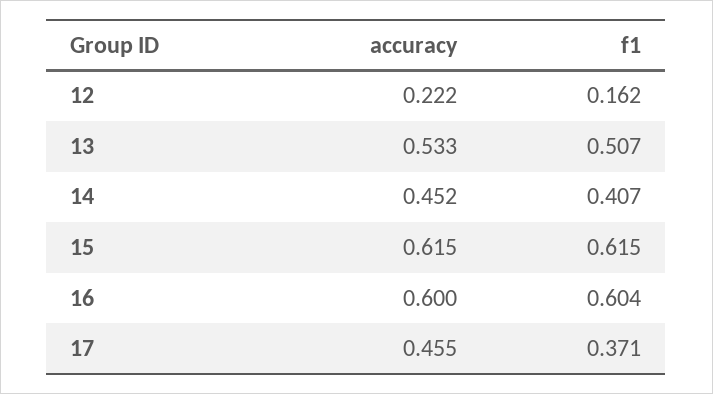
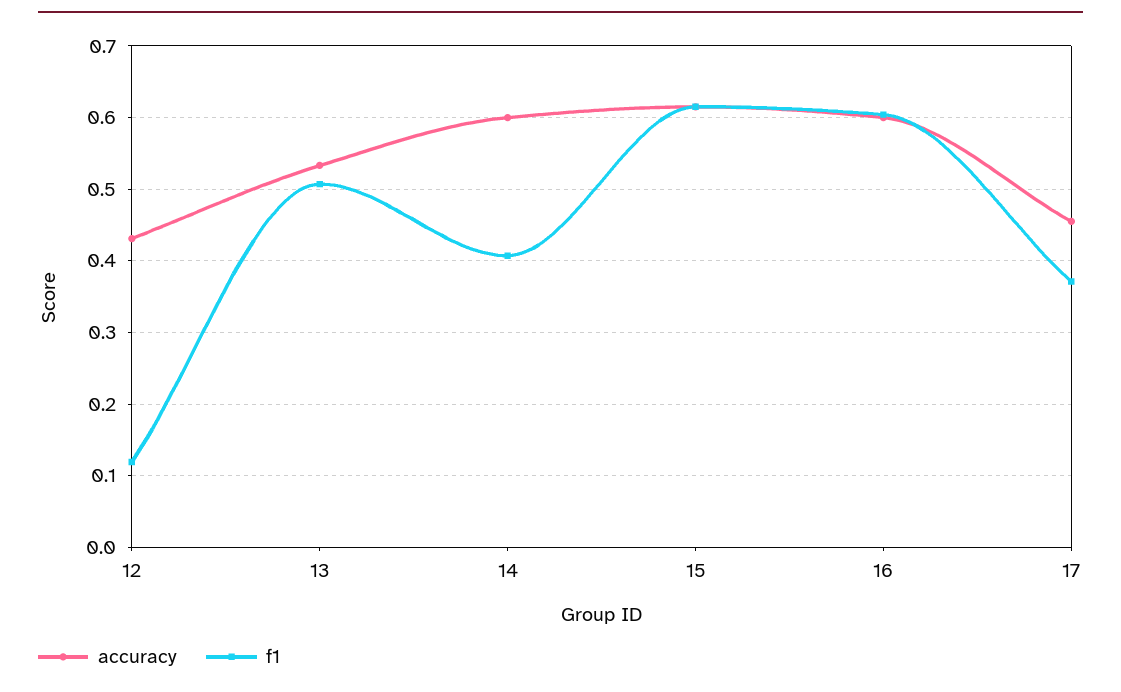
accuracy, 12: 0.222 -> 0.43
f1, 12: 0.162 -> 0.12
accuracy, 14: 0.452 -> 0.6

